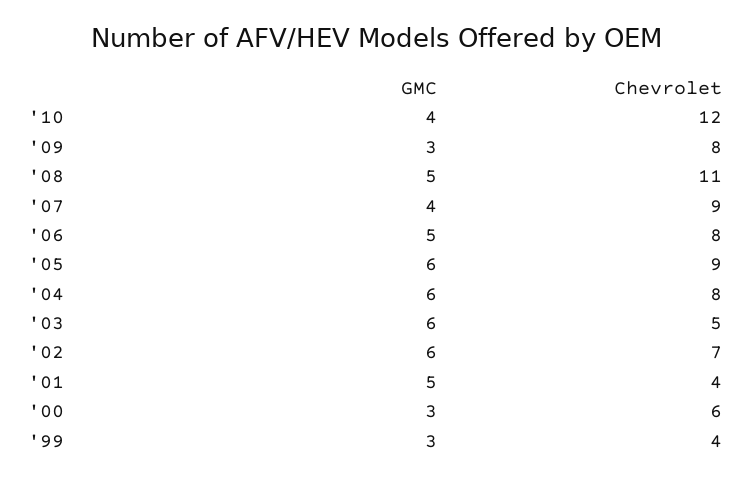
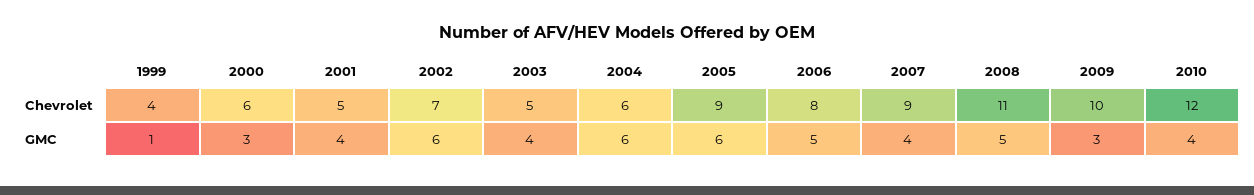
Chevrolet, '09: 8 -> 10
Chevrolet, '04: 8 -> 6
GMC, '03: 6 -> 4
GMC, '01: 5 -> 4
Chevrolet, '01: 4 -> 5
GMC, '99: 3 -> 1

